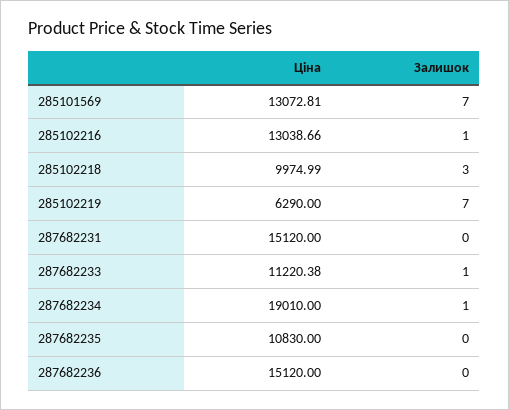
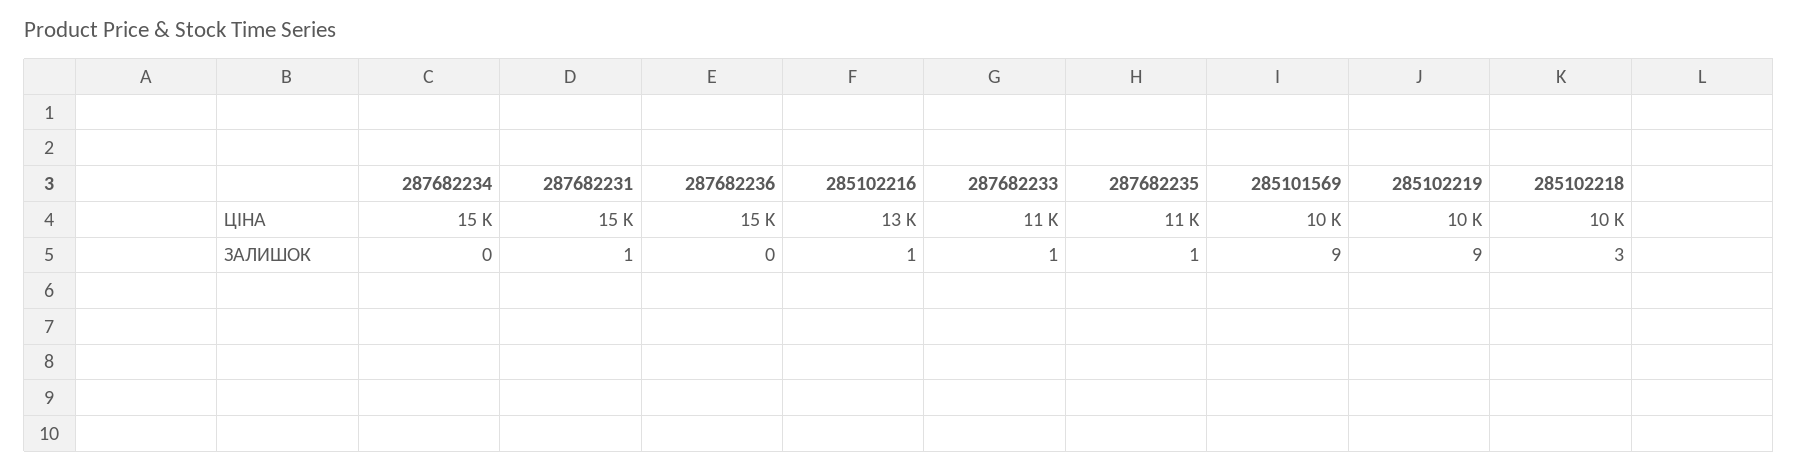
Ціна, 285101569: 13072.81 -> 10000
Залишок, 285101569: 7 -> 9
Ціна, 285102219: 6290 -> 10000
Залишок, 285102219: 7 -> 9
Залишок, 287682231: 0 -> 1
Ціна, 287682234: 19010 -> 15000
Залишок, 287682234: 1 -> 0
Залишок, 287682235: 0 -> 1

